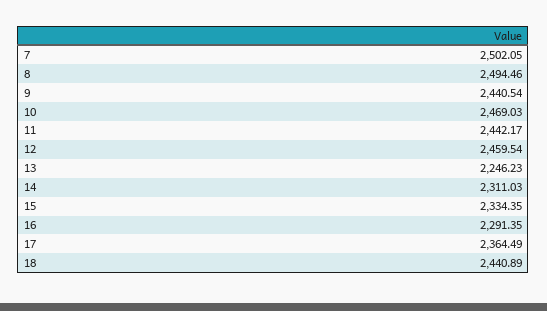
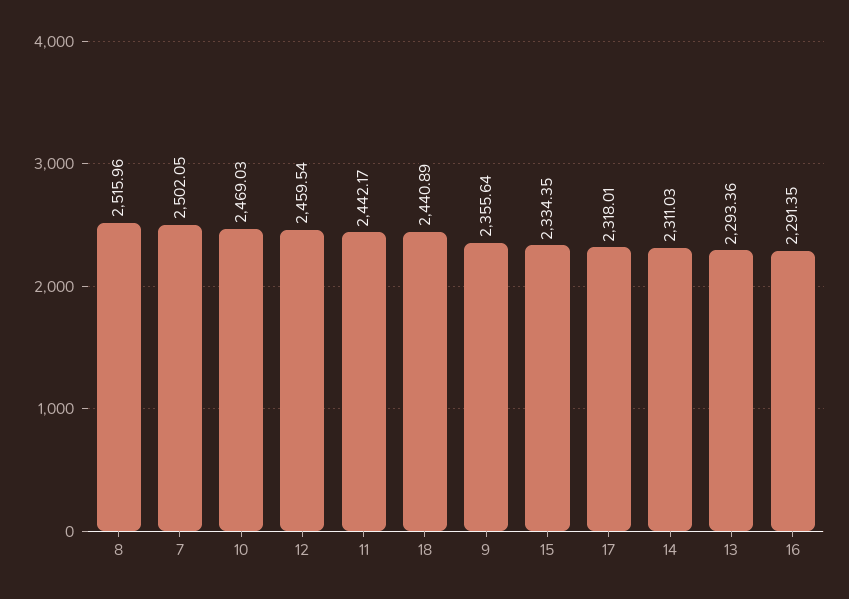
8: 2494.46 -> 2515.96
9: 2440.54 -> 2355.64
13: 2246.23 -> 2293.36
17: 2364.49 -> 2318.01

